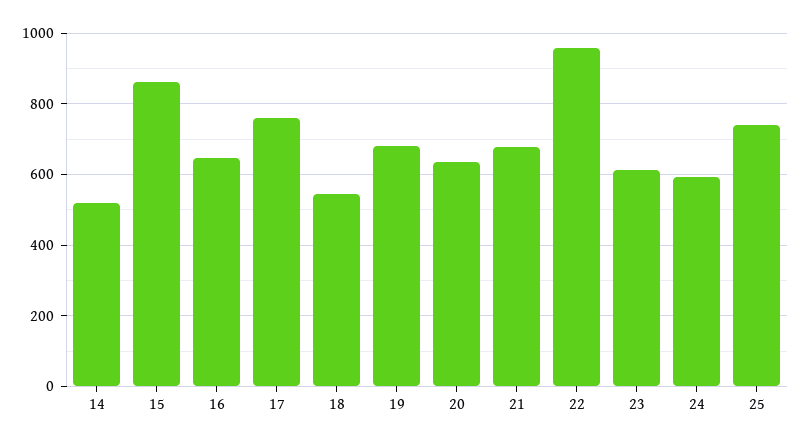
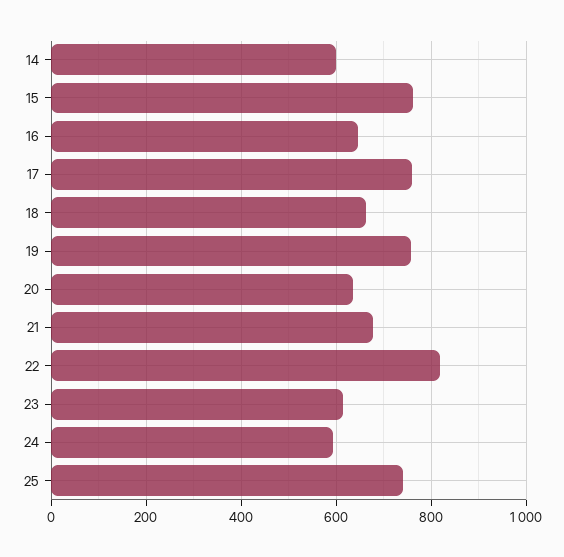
14: 520 -> 600
15: 860 -> 760
18: 540 -> 660
19: 680 -> 760
22: 960 -> 820

